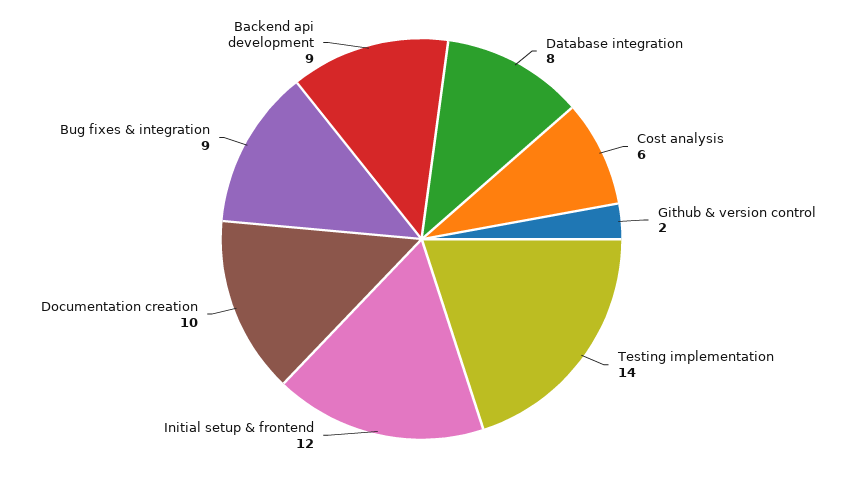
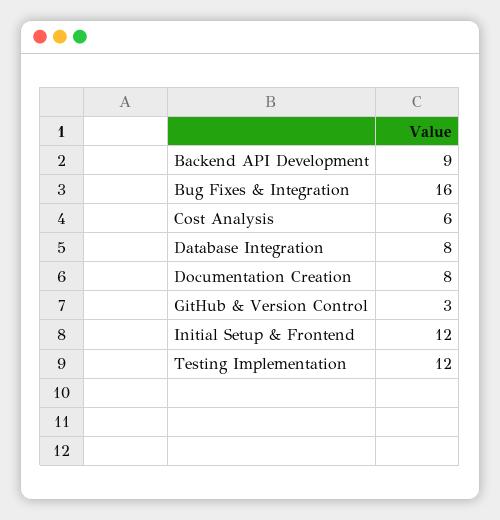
Github & version control: 2 -> 3
Testing implementation: 14 -> 12
Documentation creation: 10 -> 8
Bug fixes & integration: 9 -> 16

